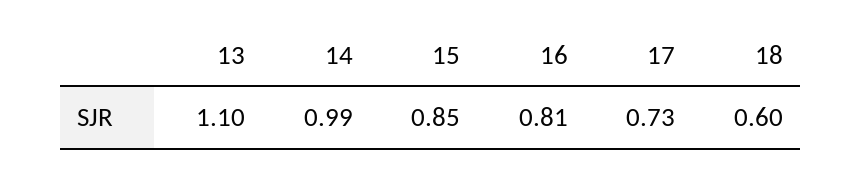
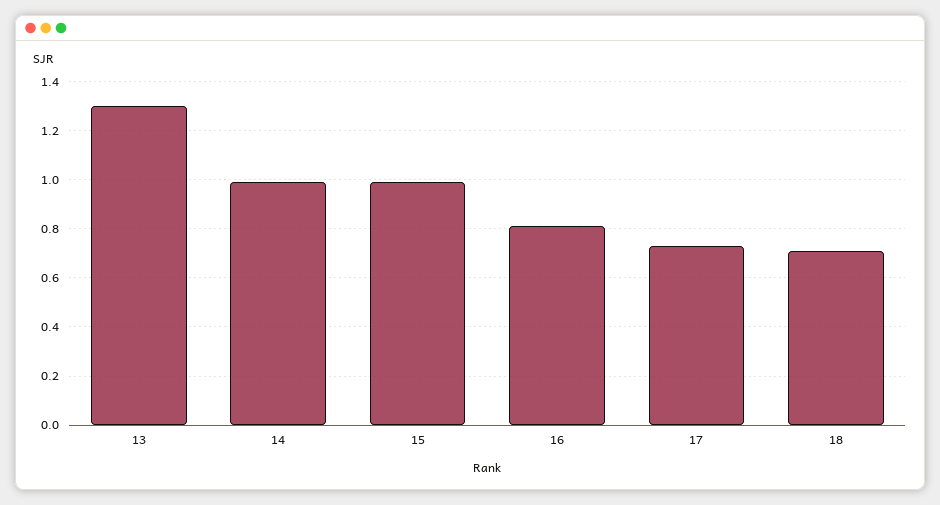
13: 1.1 -> 1.3
15: 0.85 -> 1
18: 0.6 -> 0.7

